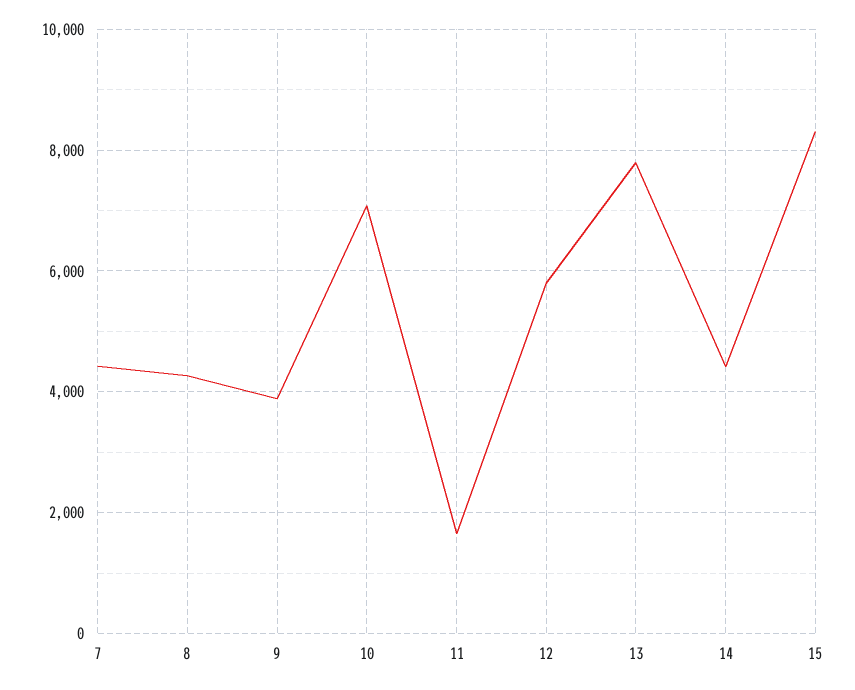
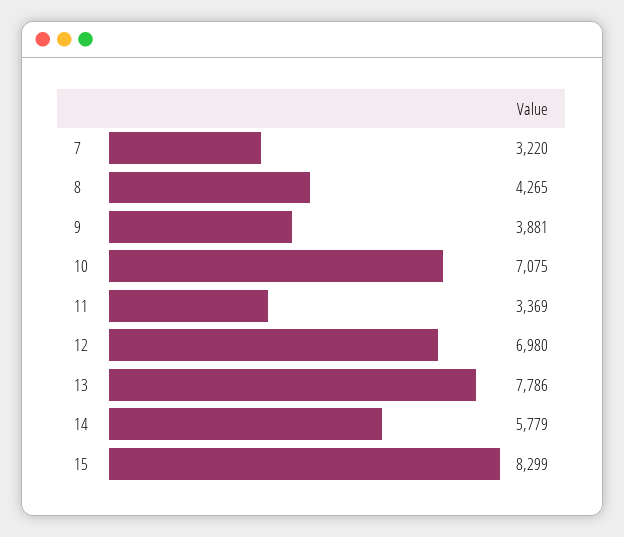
7: 4400 -> 3220
11: 1600 -> 3369
12: 5800 -> 6980
14: 4400 -> 5779

